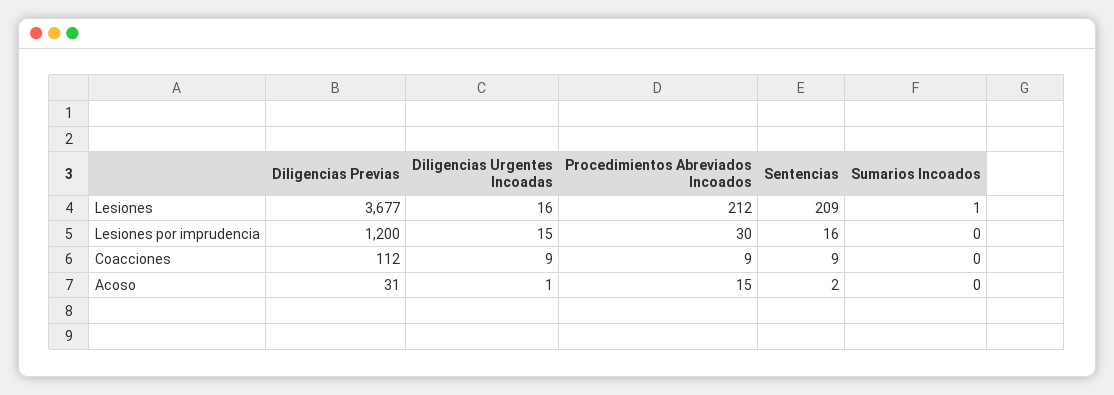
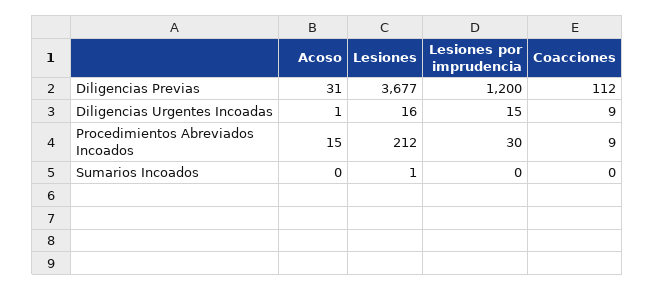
Sentencias, Lesiones: 209 -> none
Sentencias, Lesiones por imprudencia: 16 -> none
Sentencias, Coacciones: 9 -> none
Sentencias, Acoso: 2 -> none

